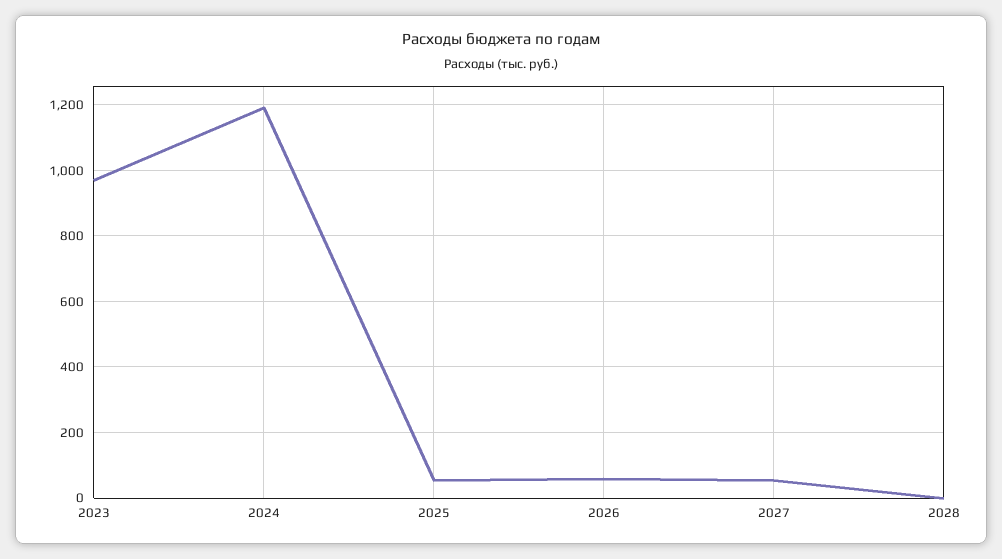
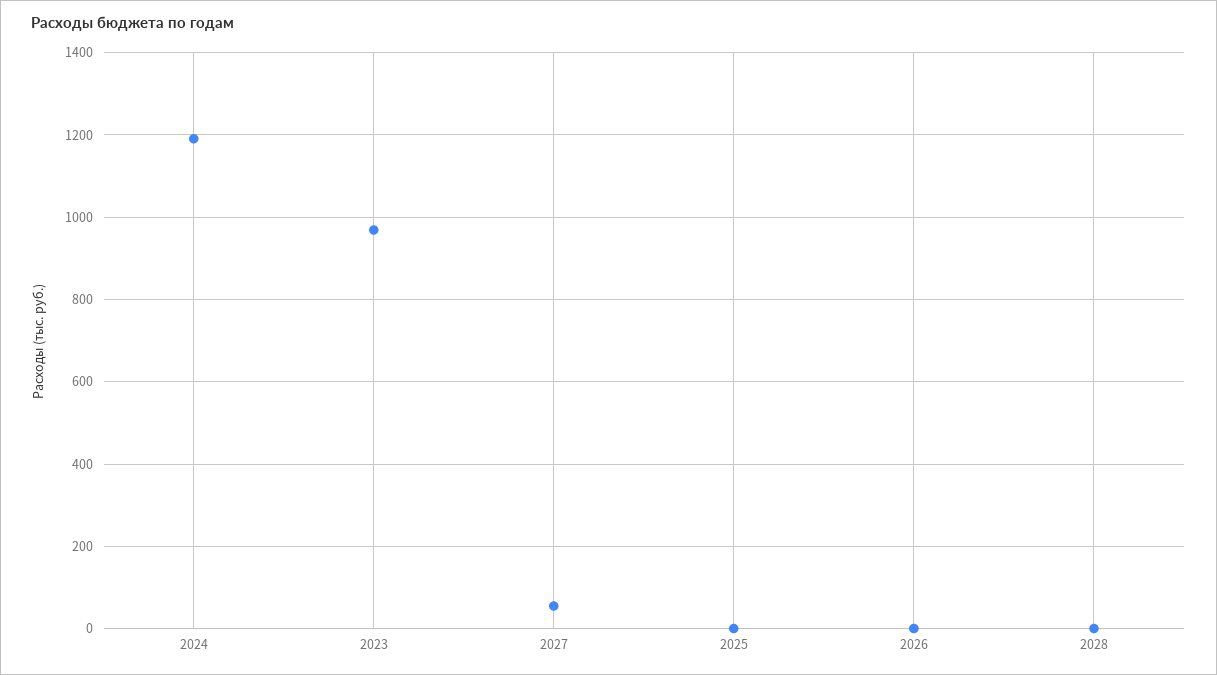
2025: 60 -> 0
2026: 60 -> 0

